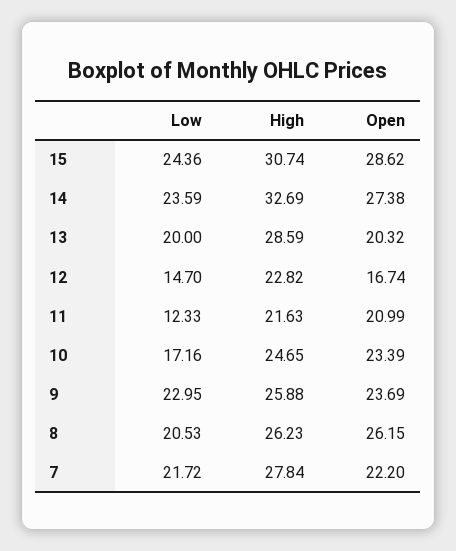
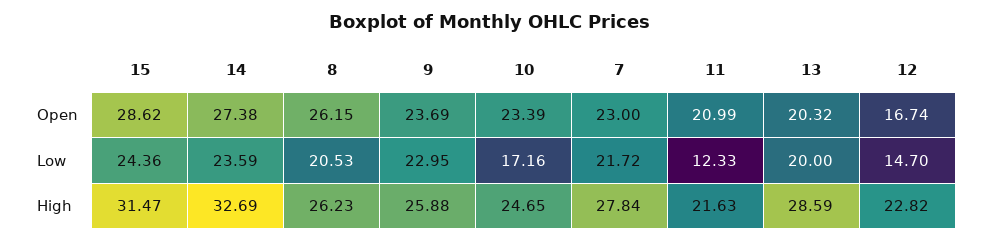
High, 15: 30.74 -> 31.47
Open, 7: 22.2 -> 23

